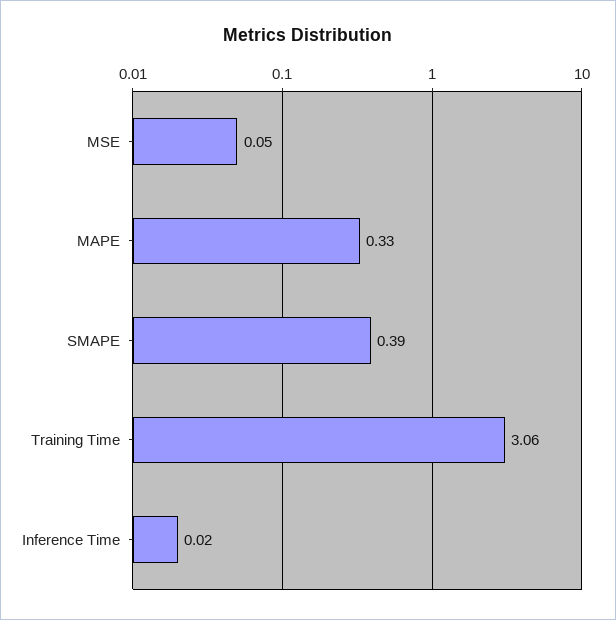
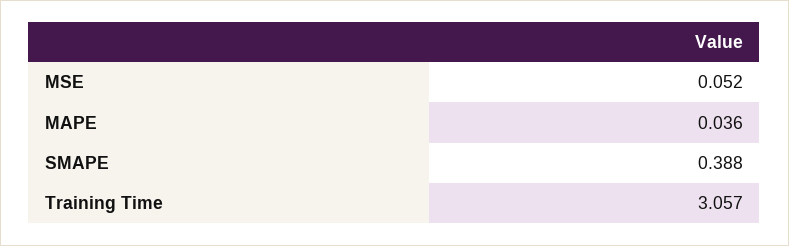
MAPE: 0.33 -> 0.036
Inference Time: 0.02 -> none

